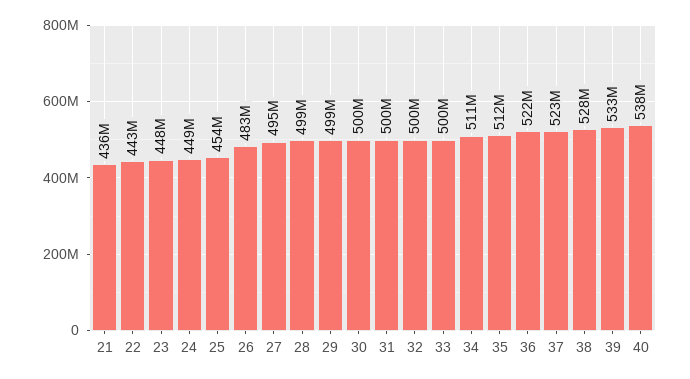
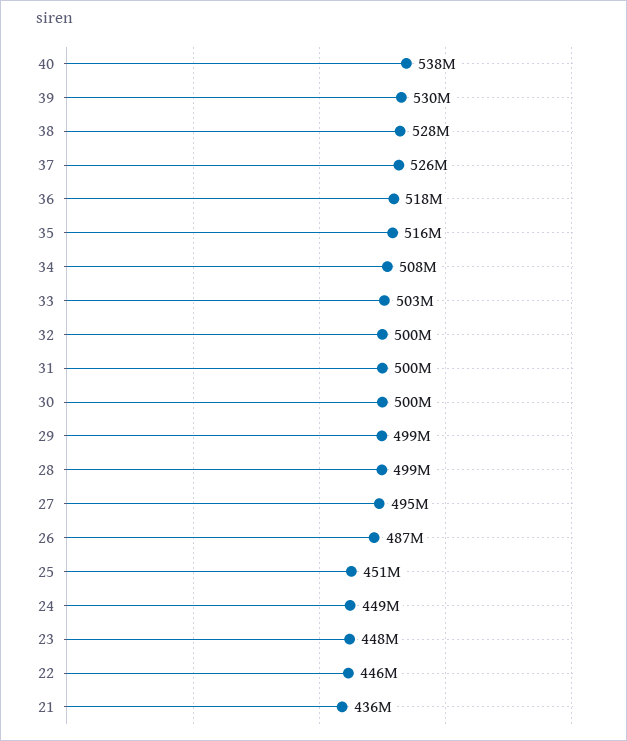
22: 443000000 -> 446000000
25: 454000000 -> 451000000
26: 483000000 -> 487000000
33: 500000000 -> 503000000
34: 511000000 -> 508000000
35: 512000000 -> 516000000
36: 522000000 -> 518000000
37: 523000000 -> 526000000
39: 533000000 -> 530000000

